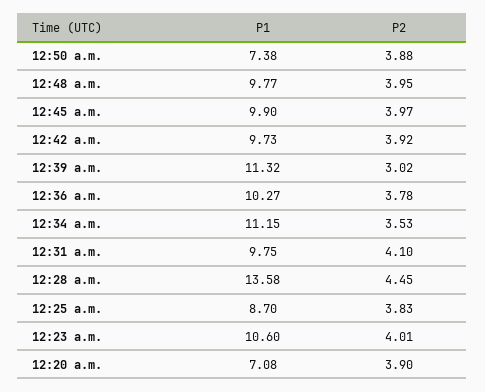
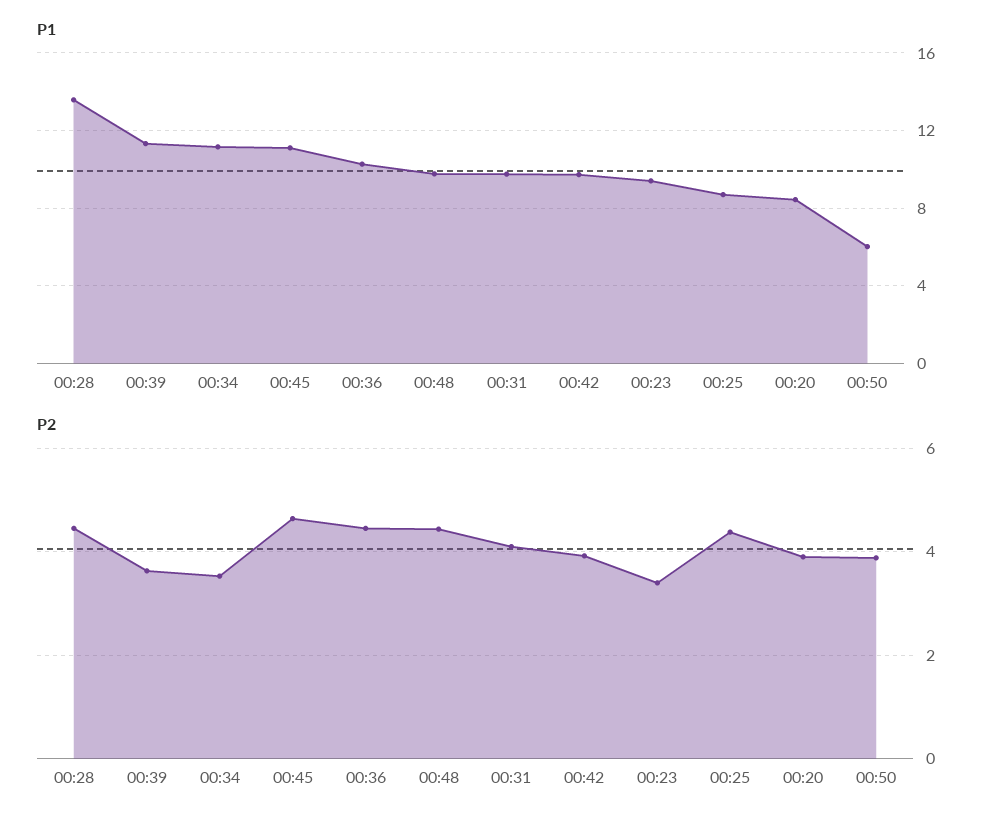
P1, 12:50 a.m.: 7.38 -> 6
P2, 12:48 a.m.: 3.95 -> 4.4
P1, 12:45 a.m.: 9.9 -> 11
P2, 12:45 a.m.: 3.97 -> 4.6
P2, 12:39 a.m.: 3.02 -> 3.6
P2, 12:36 a.m.: 3.78 -> 4.4
P2, 12:25 a.m.: 3.83 -> 4.4
P1, 12:23 a.m.: 10.6 -> 9.5
P2, 12:23 a.m.: 4.01 -> 3.4
P1, 12:20 a.m.: 7.08 -> 8.5

